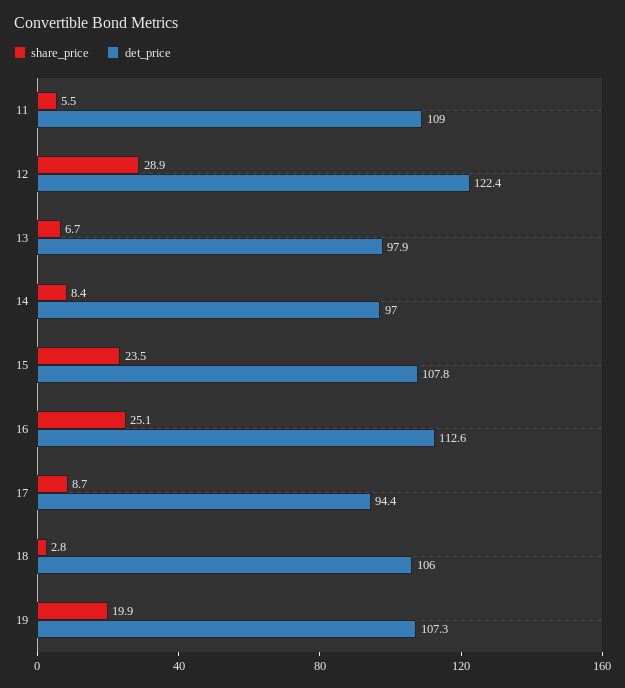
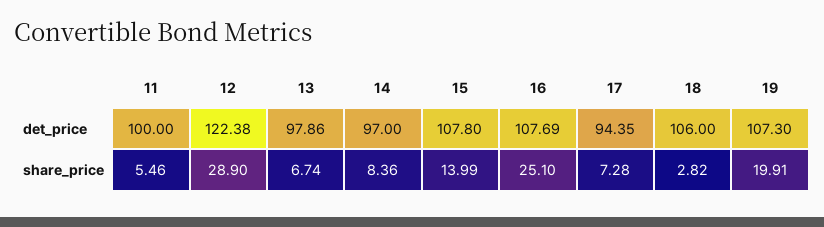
det_price, 11: 109 -> 100
share_price, 15: 23.5 -> 13.99
det_price, 16: 112.6 -> 107.69
share_price, 17: 8.7 -> 7.28

